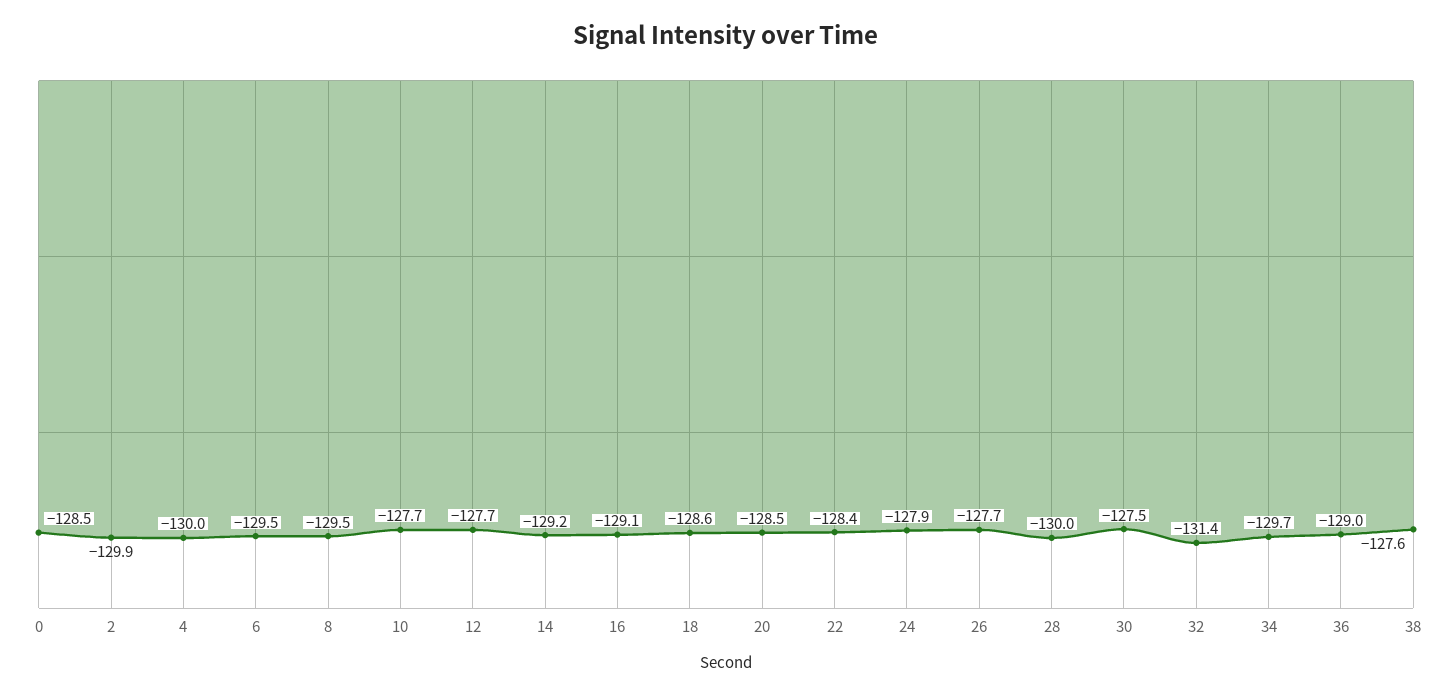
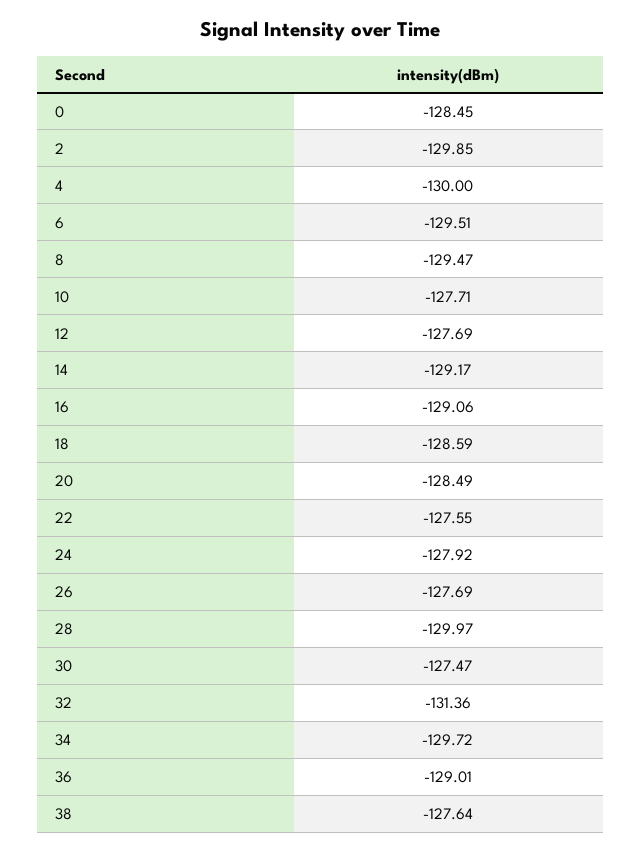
22: -128.4 -> -127.55

